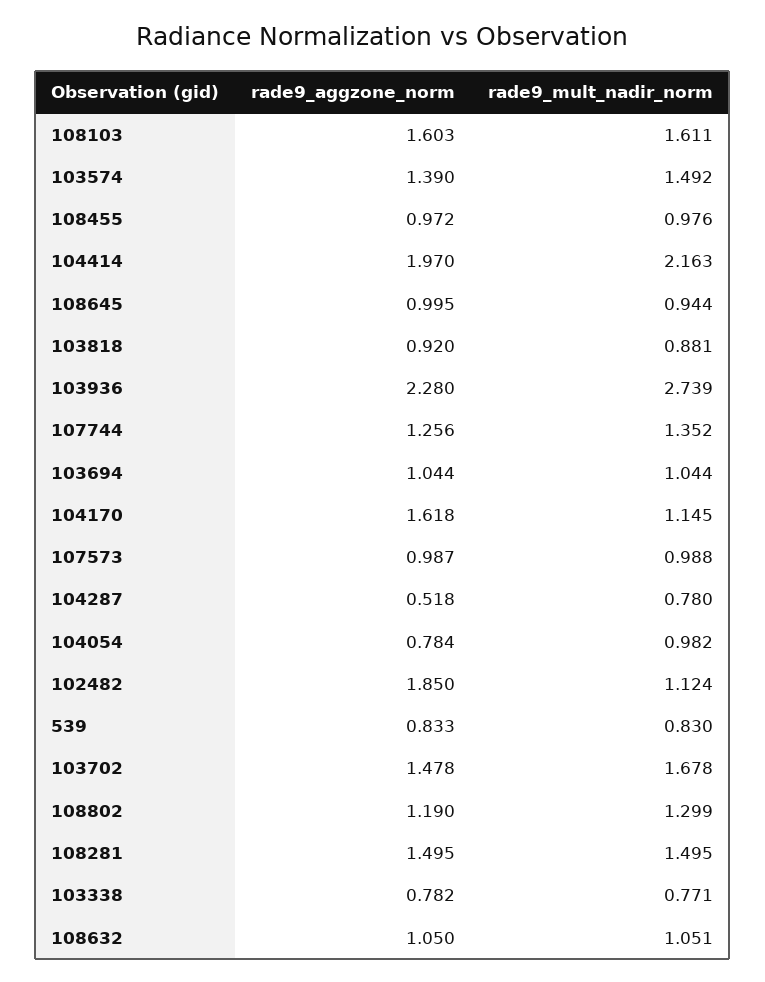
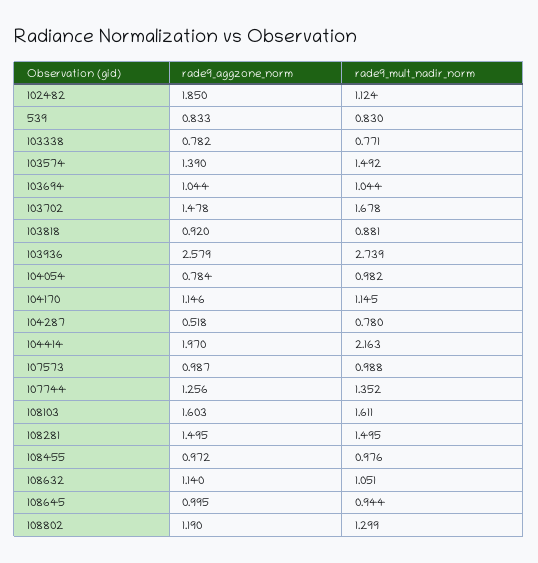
rade9_aggzone_norm, 103936: 2.28 -> 2.579
rade9_aggzone_norm, 104170: 1.618 -> 1.146
rade9_aggzone_norm, 108632: 1.05 -> 1.14

